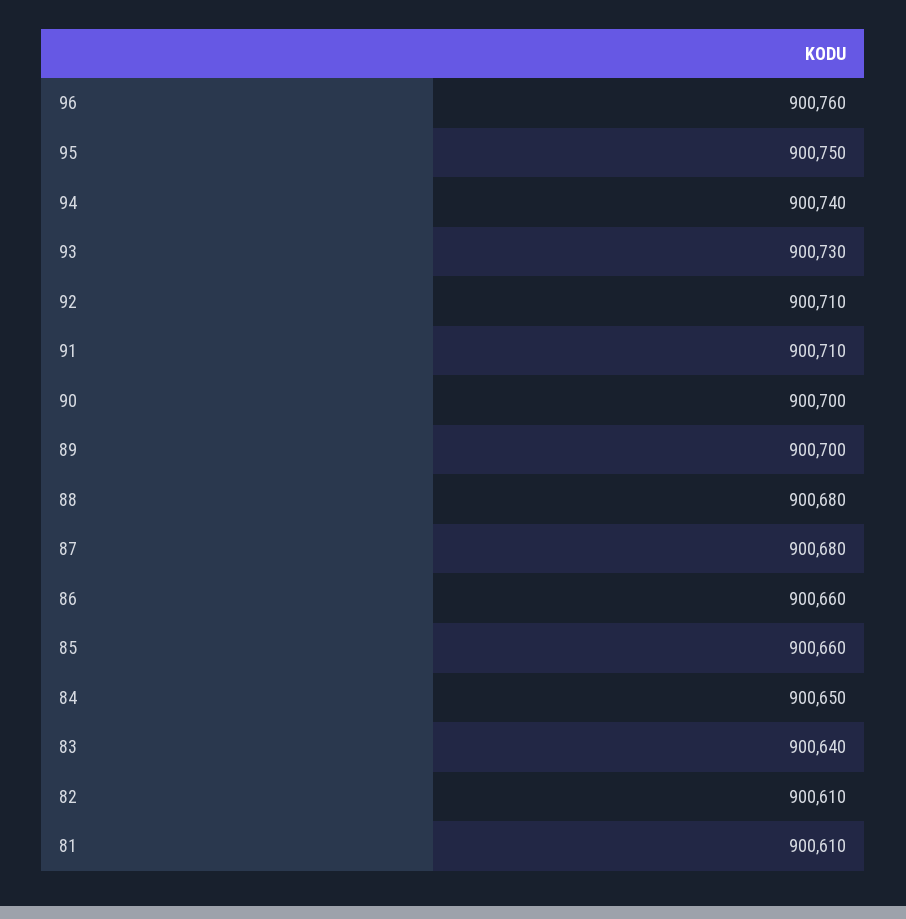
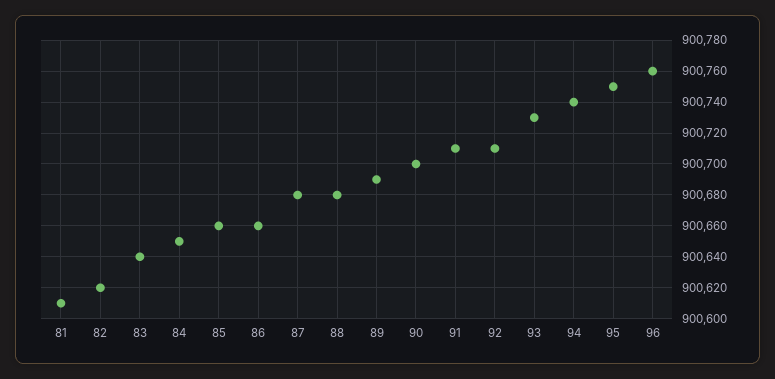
89: 900700 -> 900690
82: 900610 -> 900620

